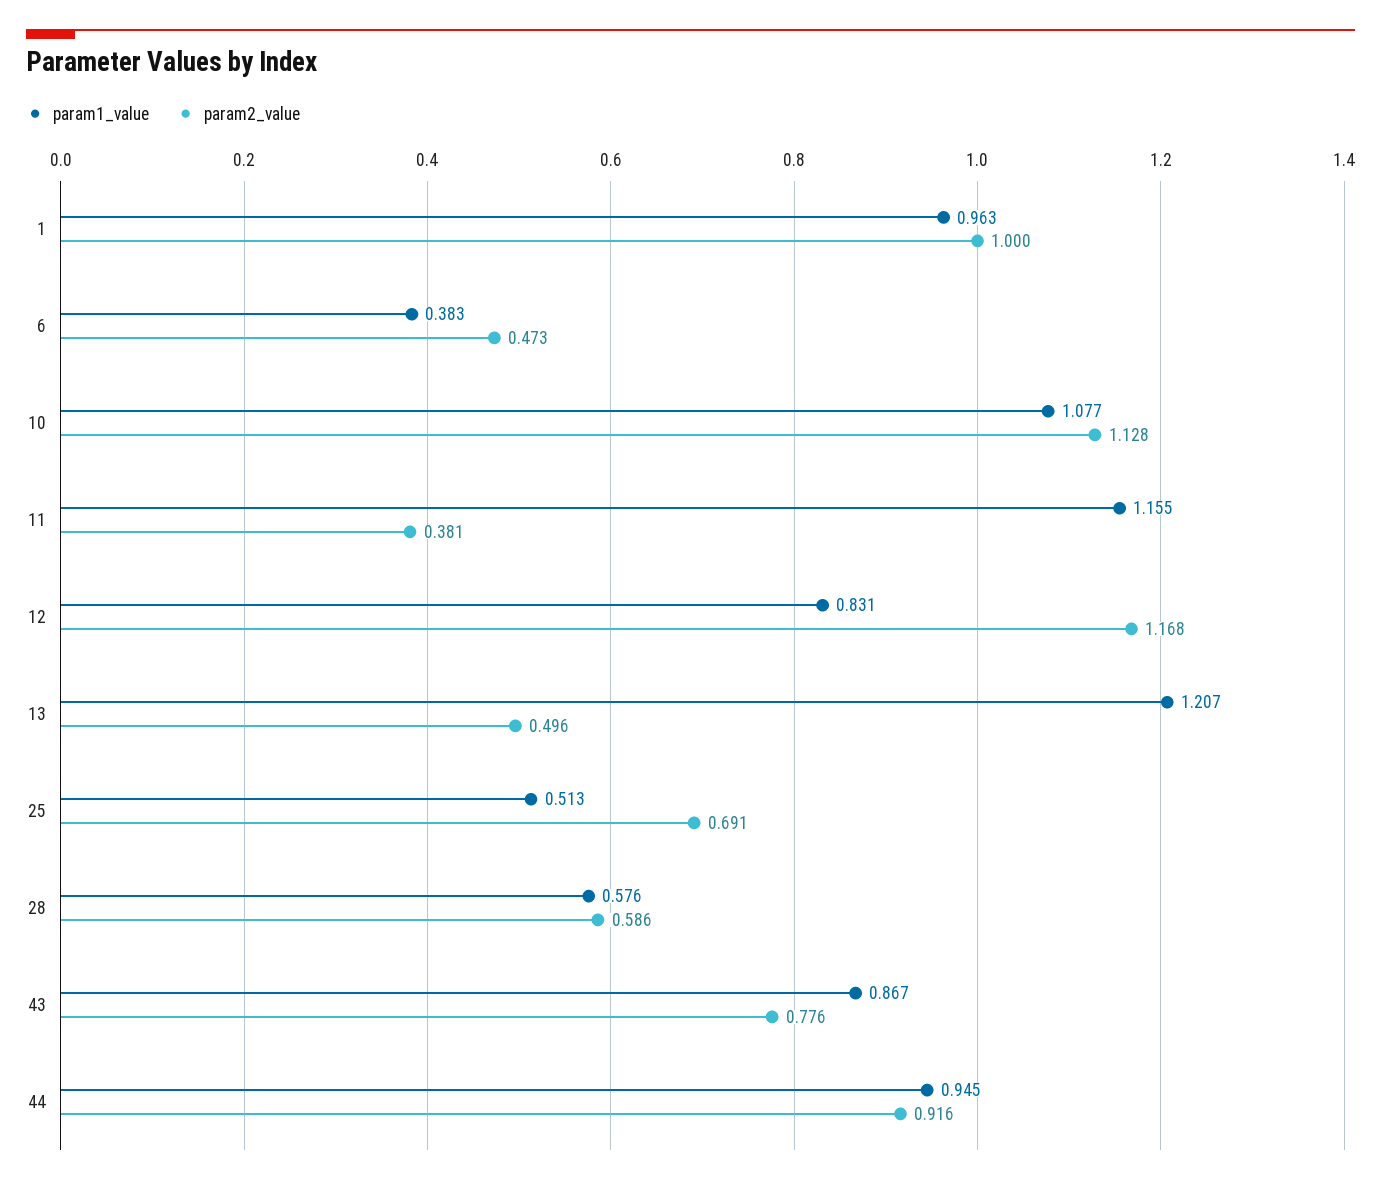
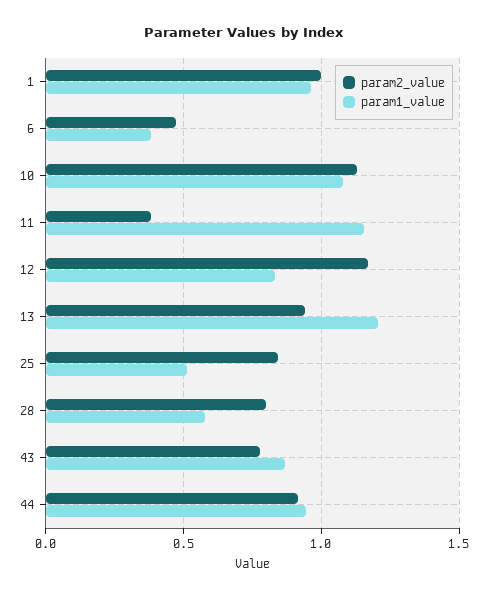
param2_value, 13: 0.496 -> 0.95
param2_value, 25: 0.691 -> 0.85
param2_value, 28: 0.586 -> 0.8

